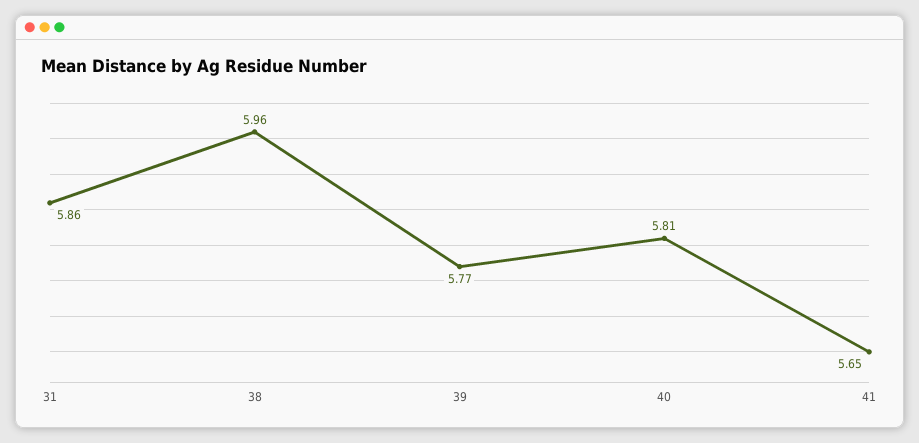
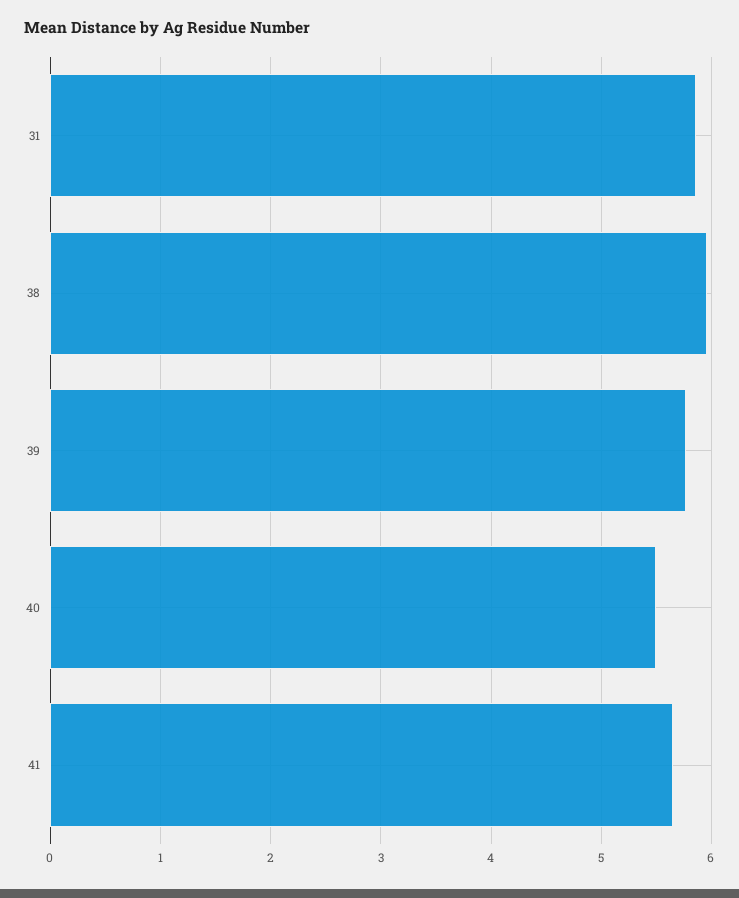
40: 5.81 -> 5.5

